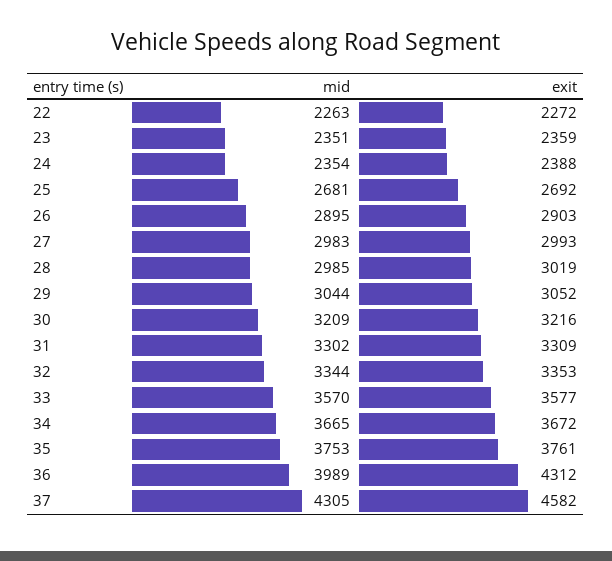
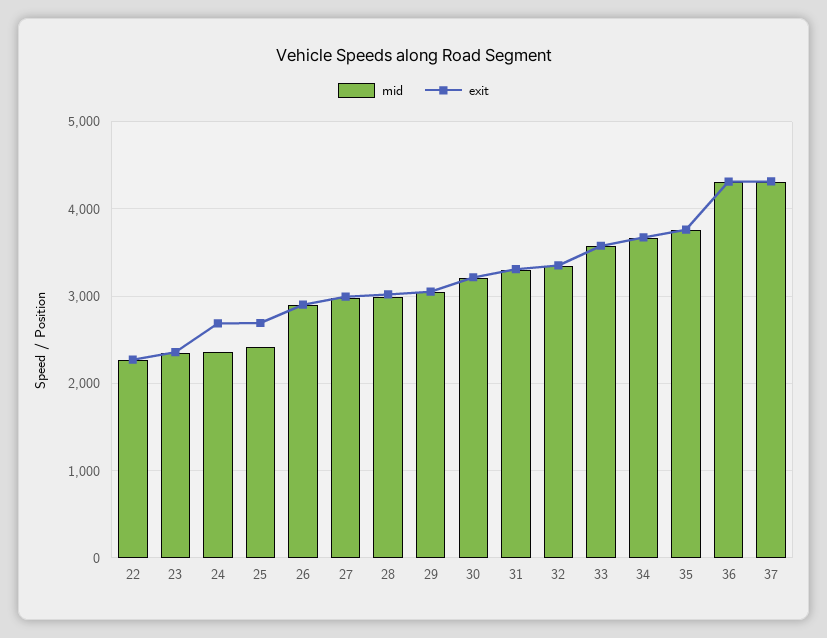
exit, 24: 2388 -> 2700
mid, 25: 2681 -> 2400
mid, 36: 3989 -> 4300
exit, 37: 4582 -> 4300

